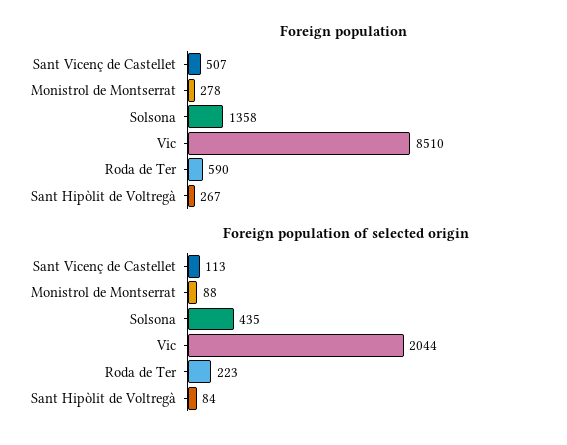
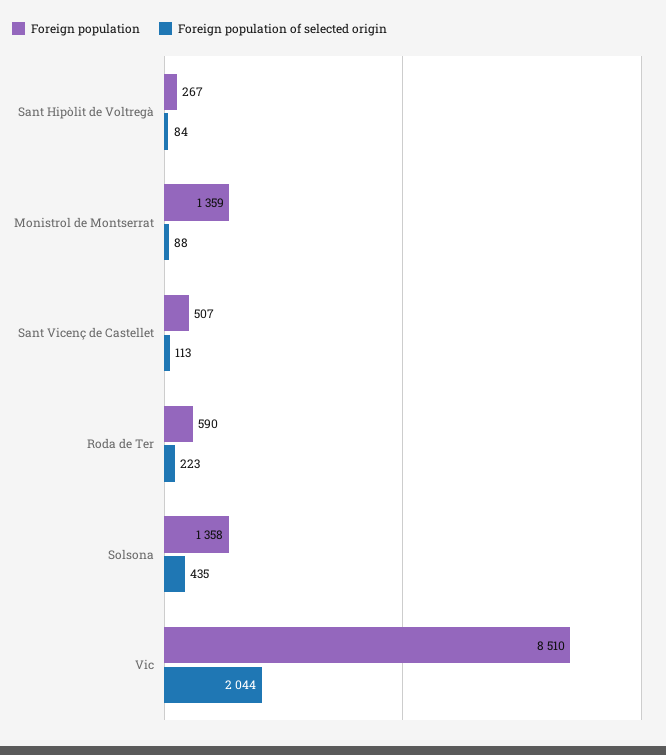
Foreign population, Monistrol de Montserrat: 278 -> 1359

